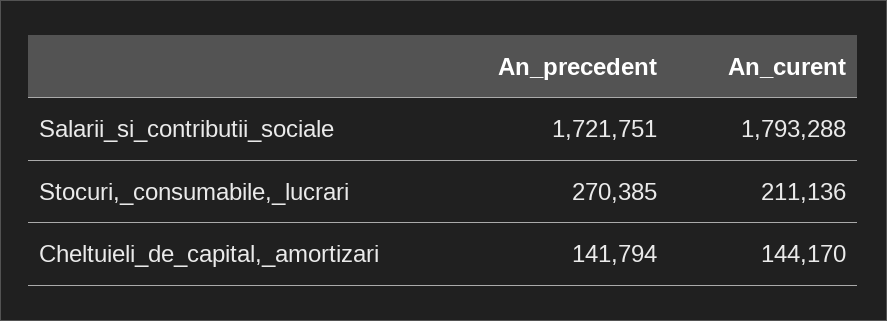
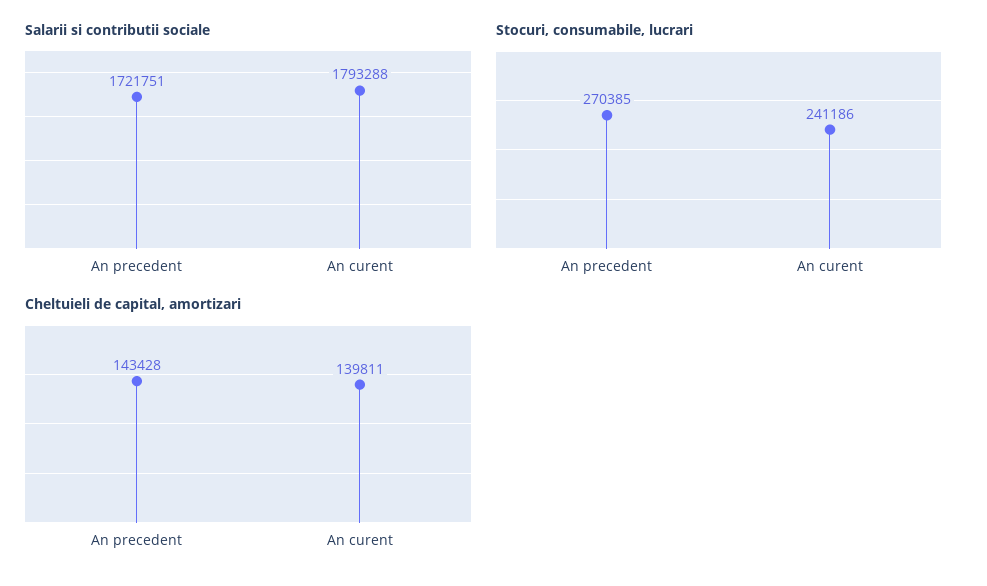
Stocuri,_consumabile,_lucrari, An_curent: 211136 -> 241186
Cheltuieli_de_capital,_amortizari, An_precedent: 141794 -> 143428
Cheltuieli_de_capital,_amortizari, An_curent: 144170 -> 139811

